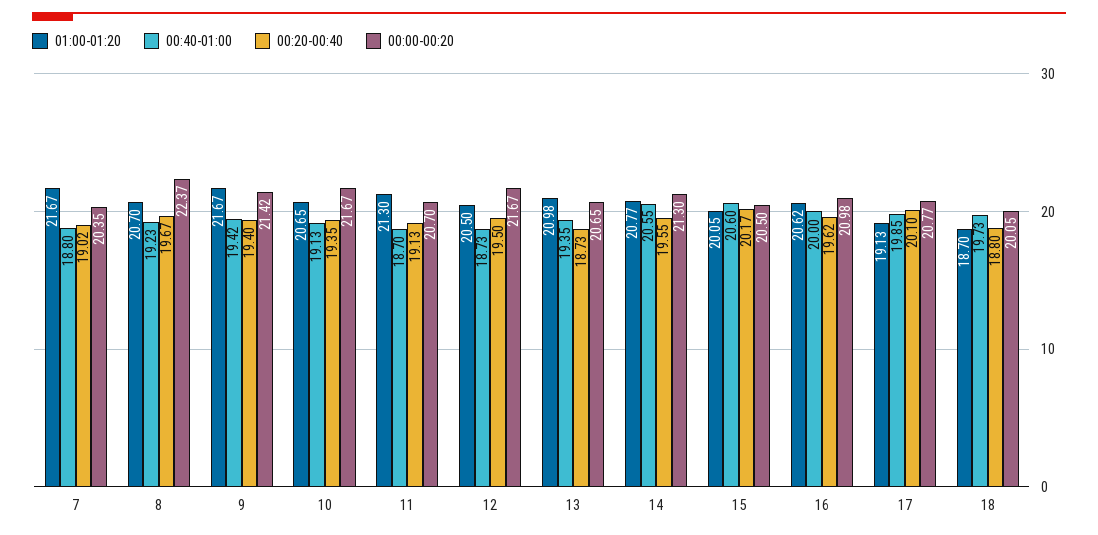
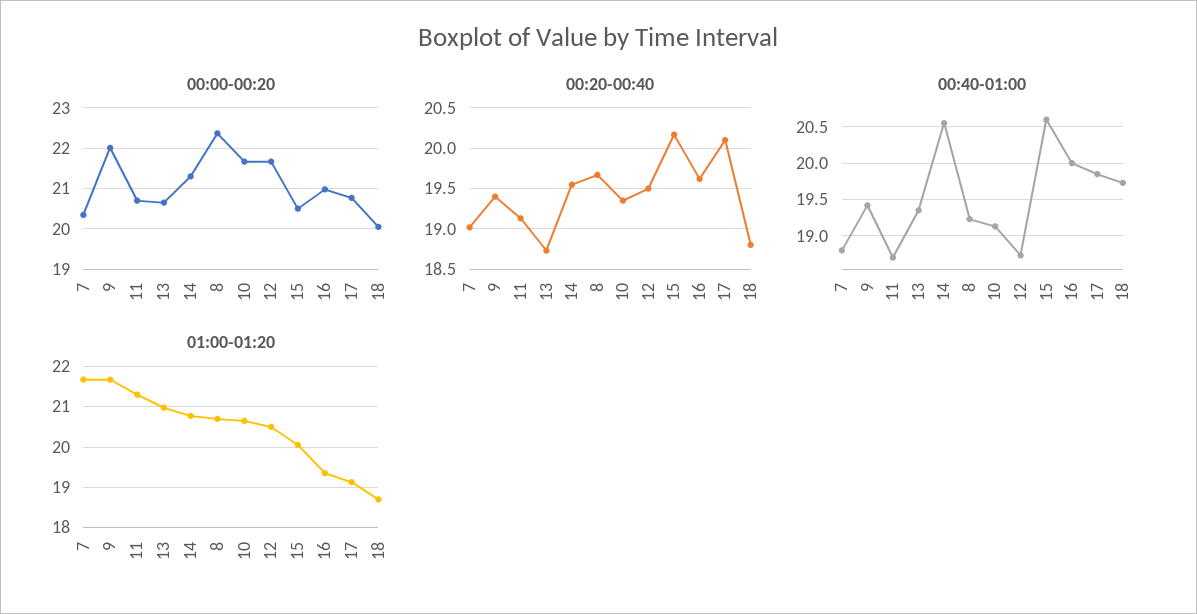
00:00-00:20, 9: 21.42 -> 22
01:00-01:20, 16: 20.62 -> 19.4

